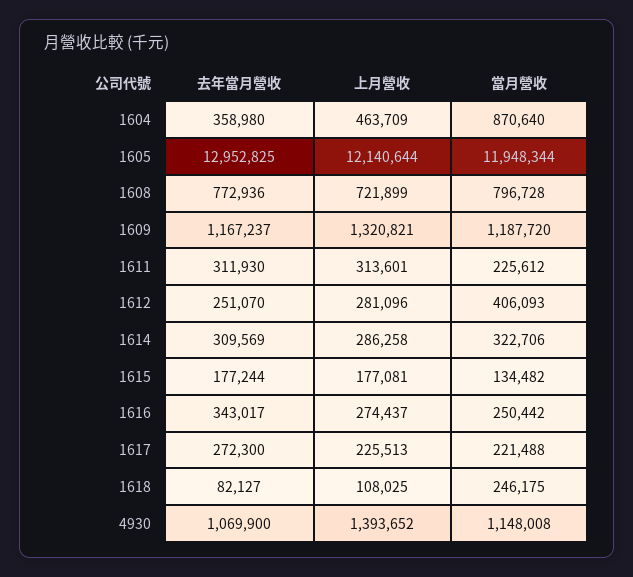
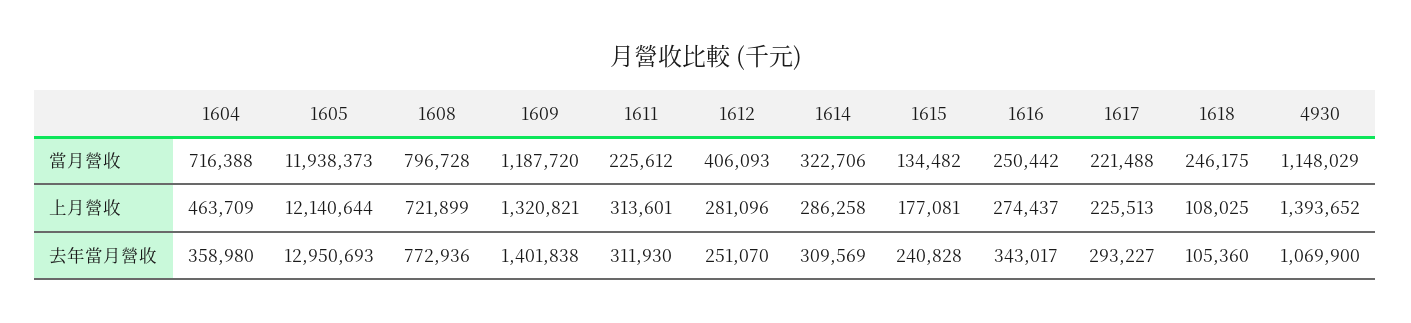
當月營收, 1604: 870640 -> 716388
去年當月營收, 1605: 12952825 -> 12950693
當月營收, 1605: 11948344 -> 11938373
去年當月營收, 1609: 1167237 -> 1401838
去年當月營收, 1615: 177244 -> 240828
去年當月營收, 1617: 272300 -> 293227
去年當月營收, 1618: 82127 -> 105360
當月營收, 4930: 1148008 -> 1148029

